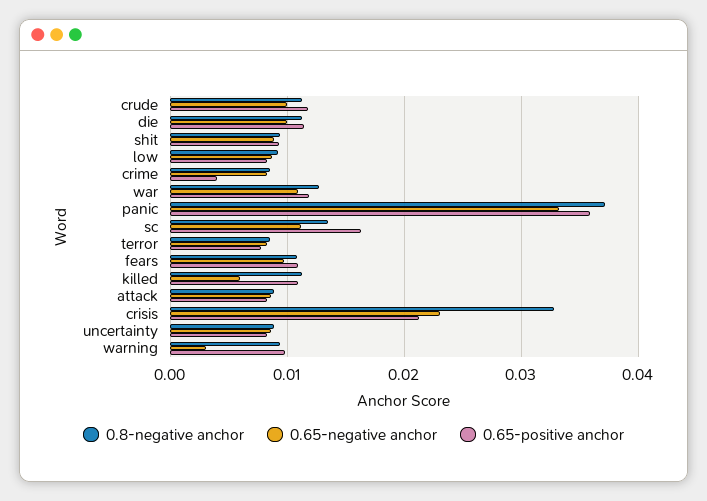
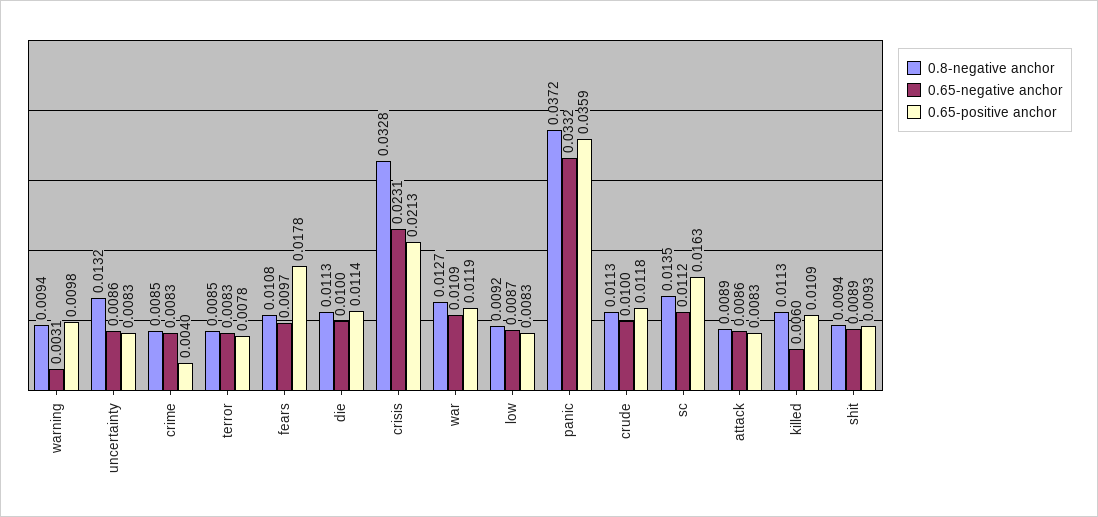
0.65-positive anchor, fears: 0.011 -> 0.0178
0.8-negative anchor, uncertainty: 0.009 -> 0.0132

